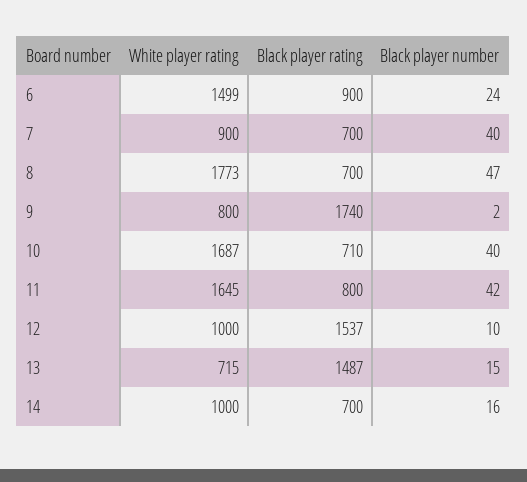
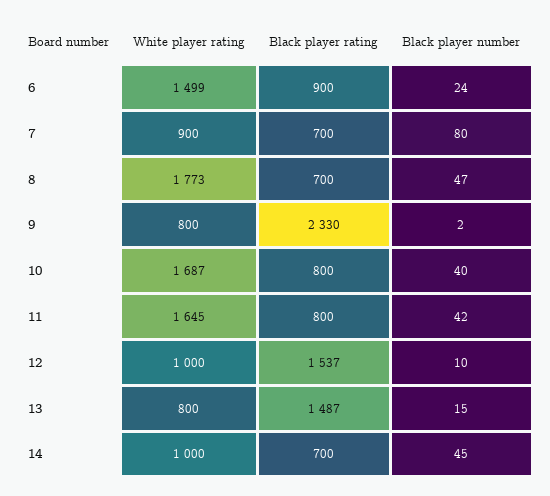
Black player number, 7: 40 -> 80
Black player rating, 9: 1740 -> 2330
Black player rating, 10: 710 -> 800
White player rating, 13: 715 -> 800
Black player number, 14: 16 -> 45

